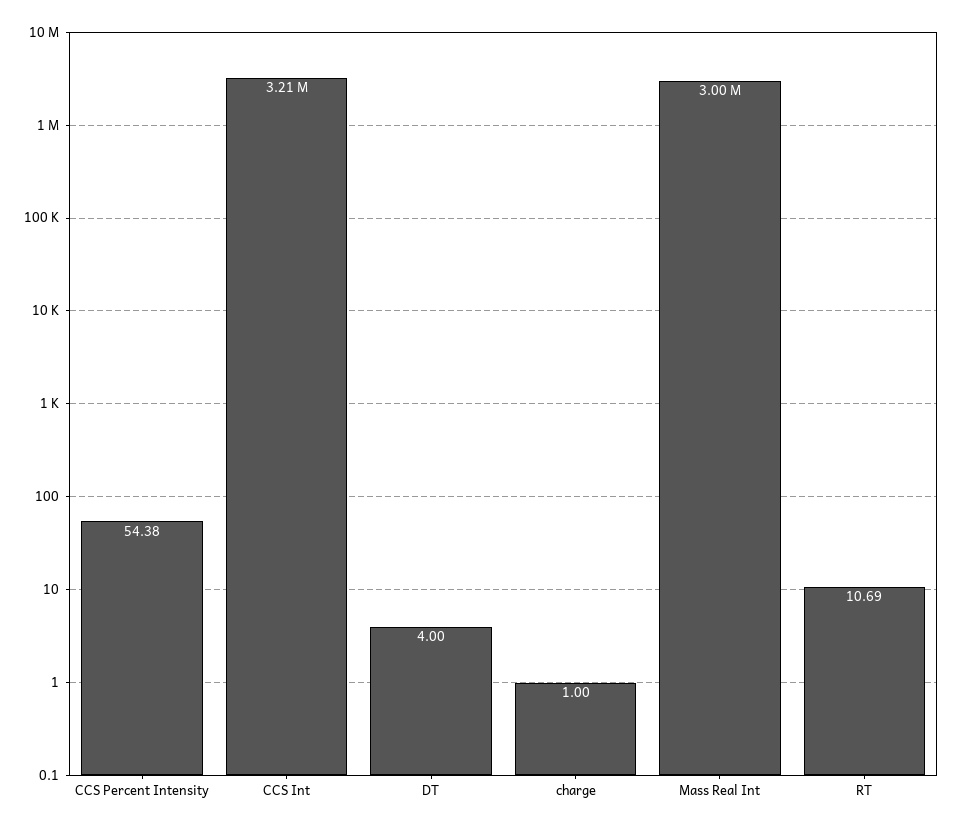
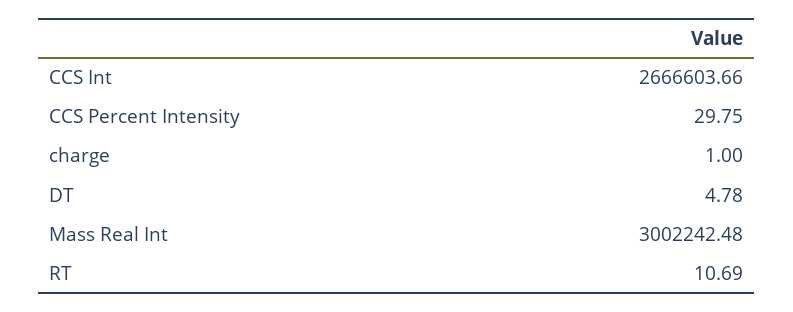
CCS Percent Intensity: 54.38 -> 29.75
CCS Int: 3210000 -> 2666603.66
DT: 4 -> 4.78

